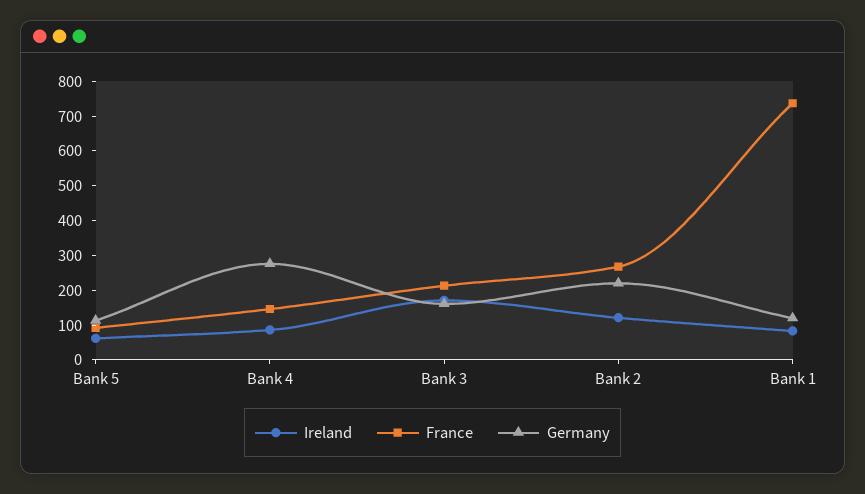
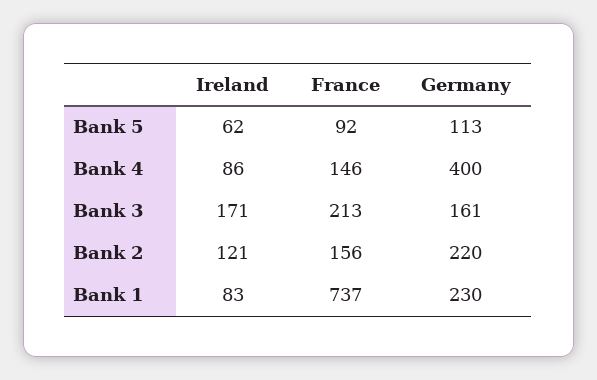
Germany, Bank 4: 275 -> 400
France, Bank 2: 275 -> 156
Germany, Bank 1: 125 -> 230

